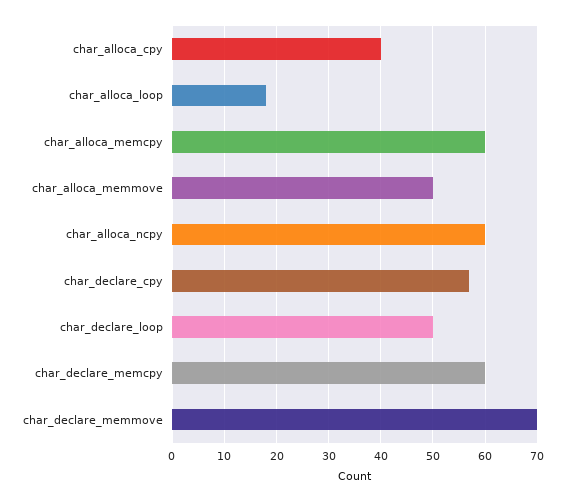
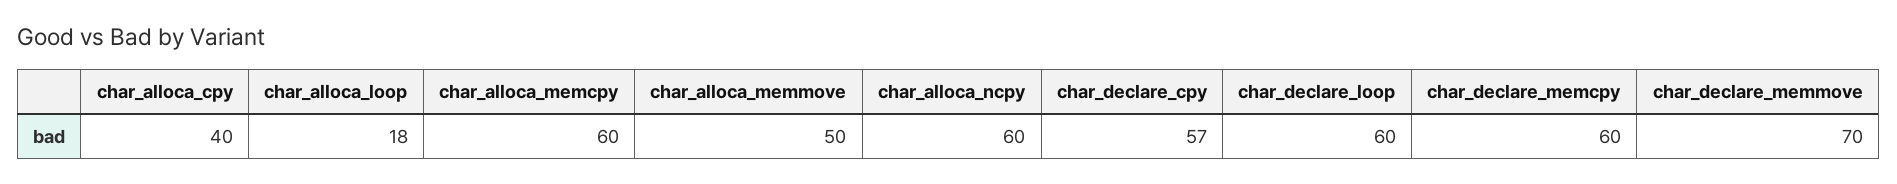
char_declare_loop: 50 -> 60

